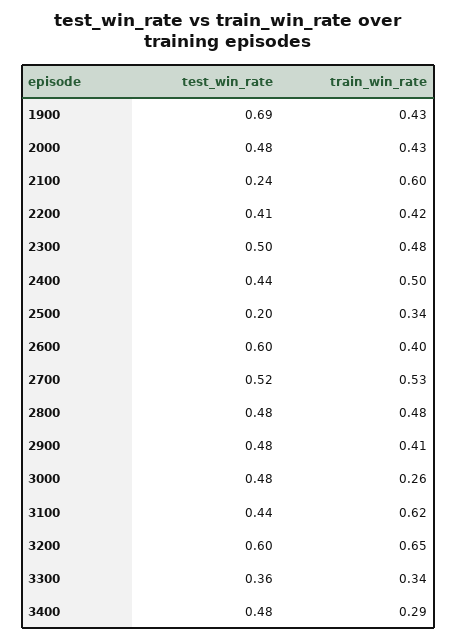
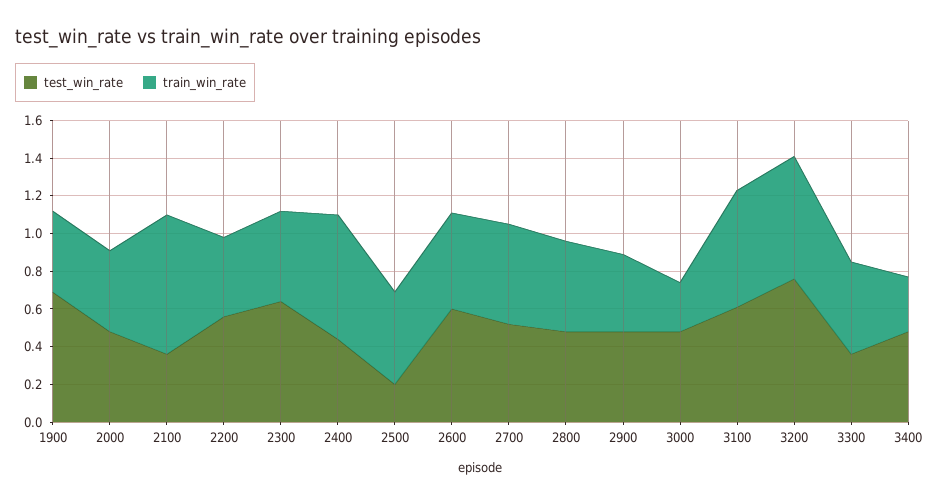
test_win_rate, 2100: 0.24 -> 0.35
train_win_rate, 2100: 0.6 -> 0.75
test_win_rate, 2200: 0.41 -> 0.55
test_win_rate, 2300: 0.5 -> 0.65
train_win_rate, 2400: 0.5 -> 0.65
train_win_rate, 2500: 0.34 -> 0.5
train_win_rate, 2600: 0.4 -> 0.5
test_win_rate, 3100: 0.44 -> 0.6
test_win_rate, 3200: 0.6 -> 0.75
train_win_rate, 3300: 0.34 -> 0.5

